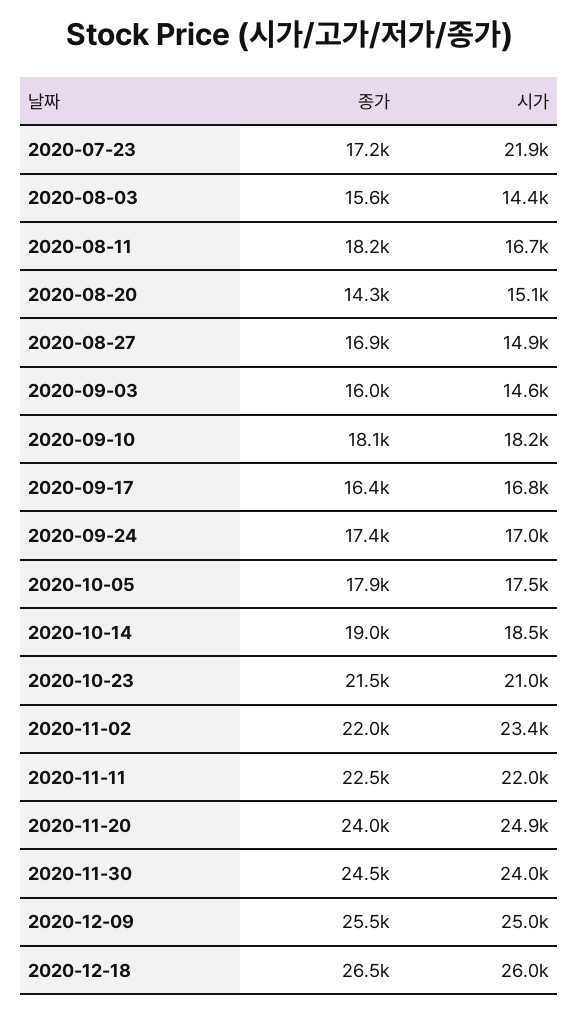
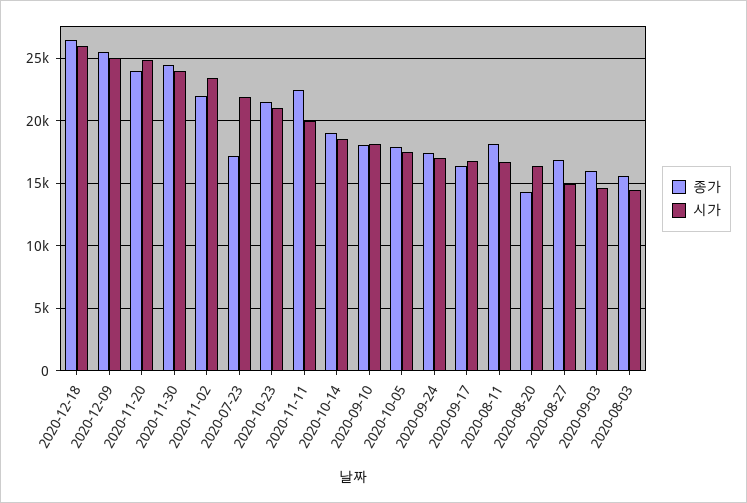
시가, 2020-08-20: 15100 -> 16500
시가, 2020-11-11: 22000 -> 20000

